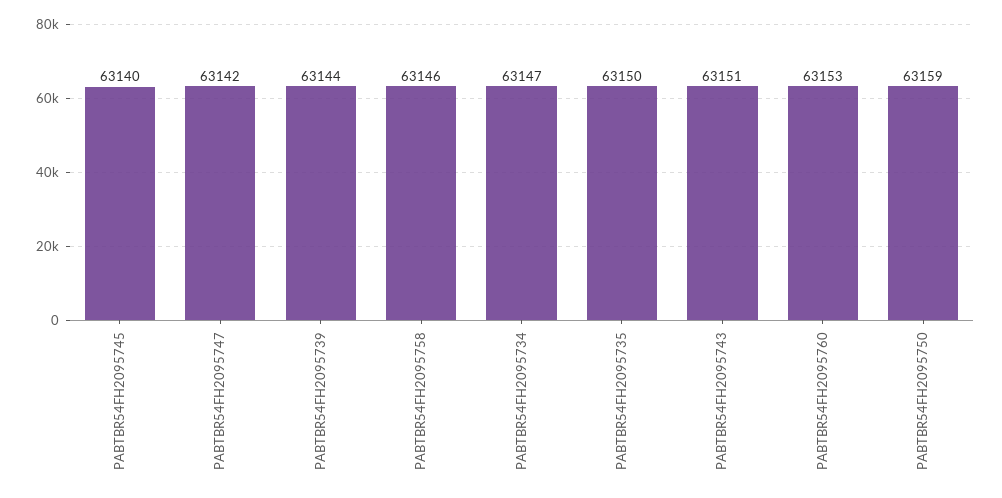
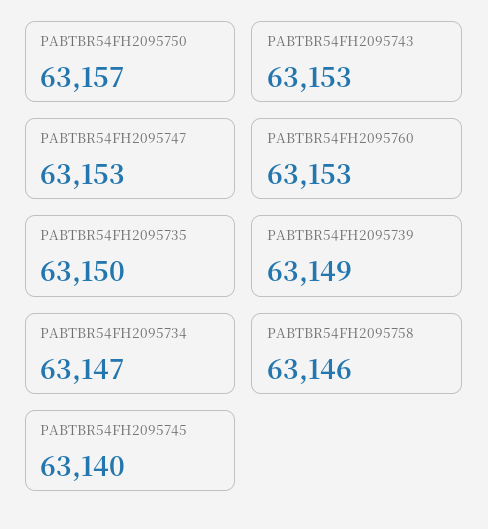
PABTBR54FH2095747: 63142 -> 63153
PABTBR54FH2095739: 63144 -> 63149
PABTBR54FH2095743: 63151 -> 63153
PABTBR54FH2095750: 63159 -> 63157

